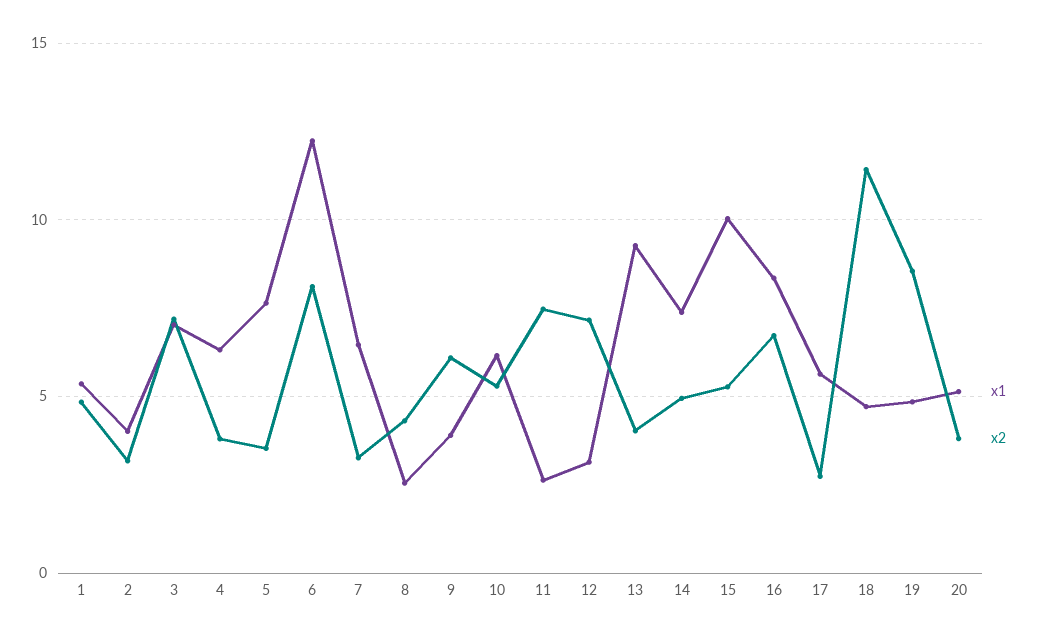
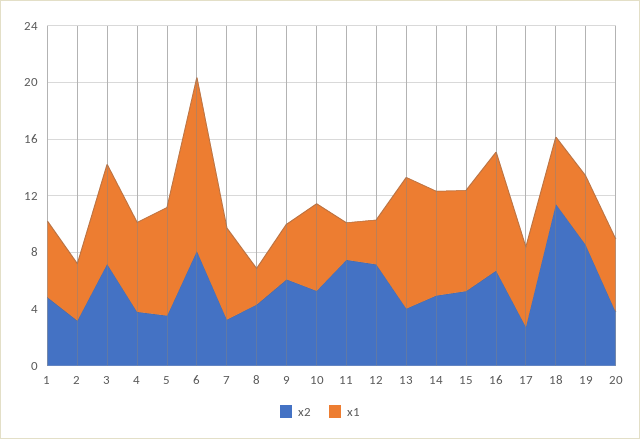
x1, 15: 10 -> 7

